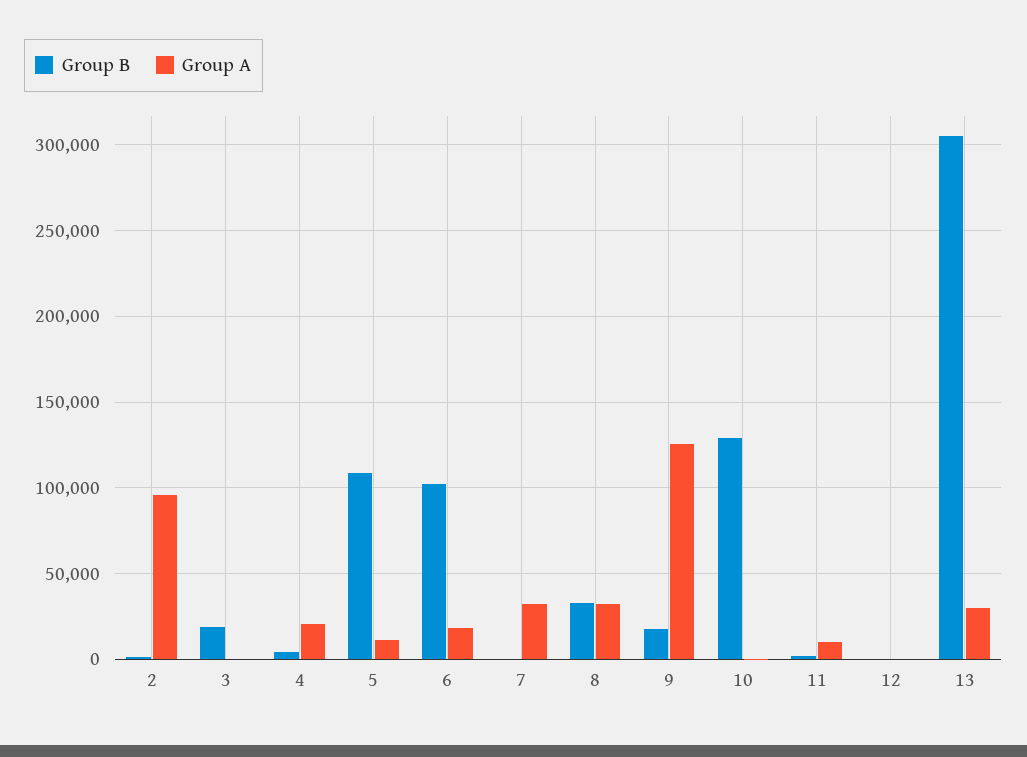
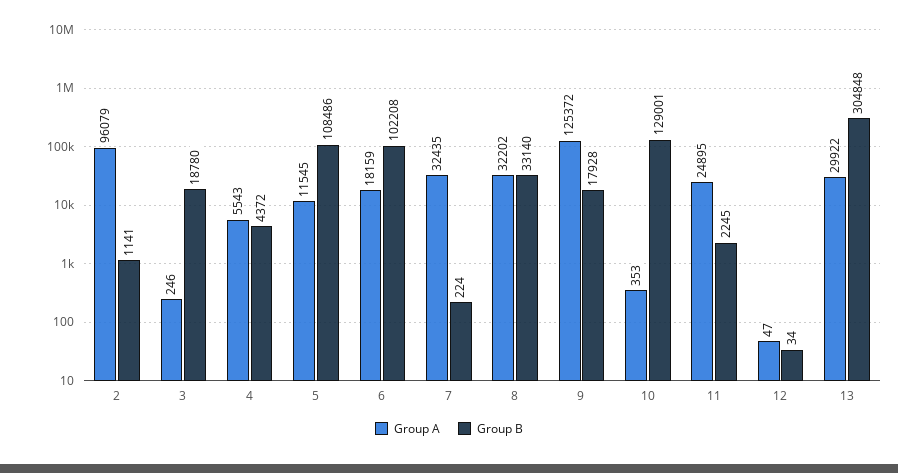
Group A, 4: 20000 -> 5543
Group A, 11: 10000 -> 24895

